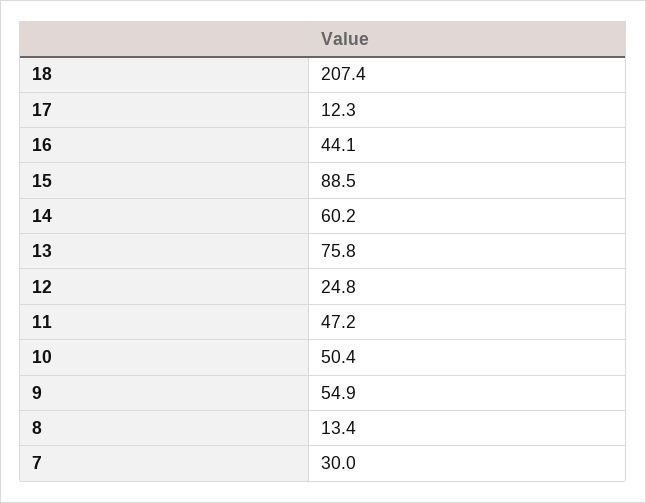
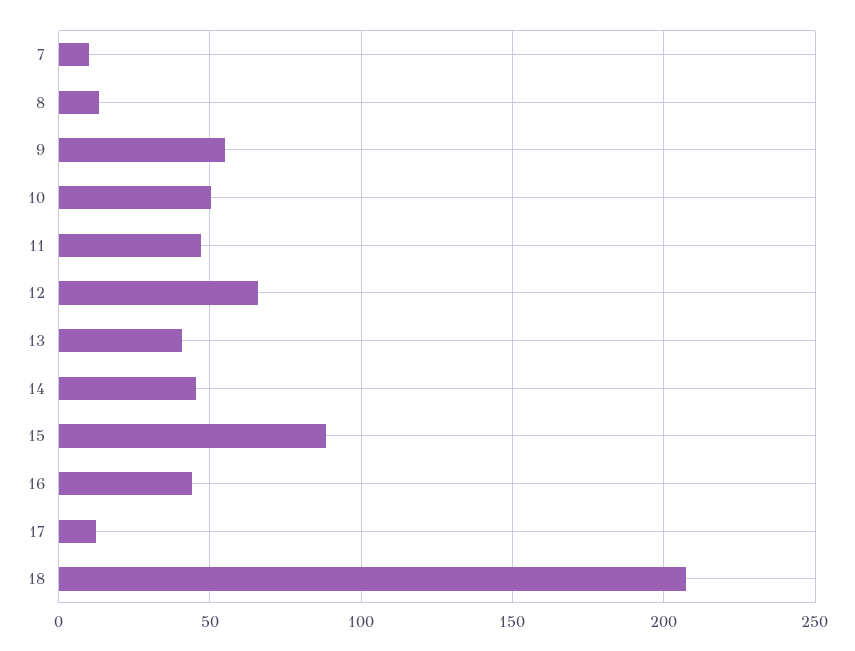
14: 60.2 -> 45
13: 75.8 -> 40
12: 24.8 -> 65
7: 30 -> 10

